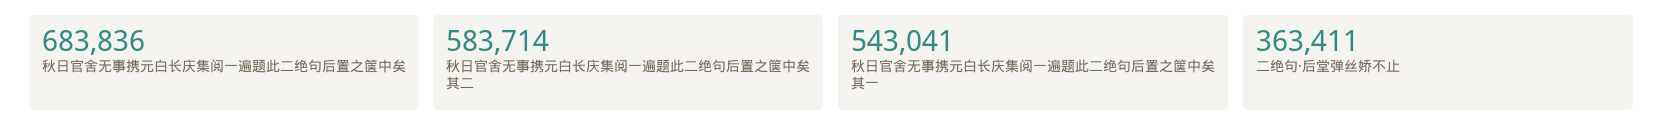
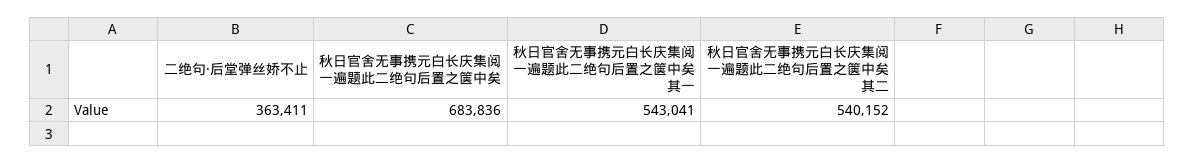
秋日官舍无事携元白长庆集阅一遍题此二绝句后置之箧中矣 其二: 583714 -> 540152

